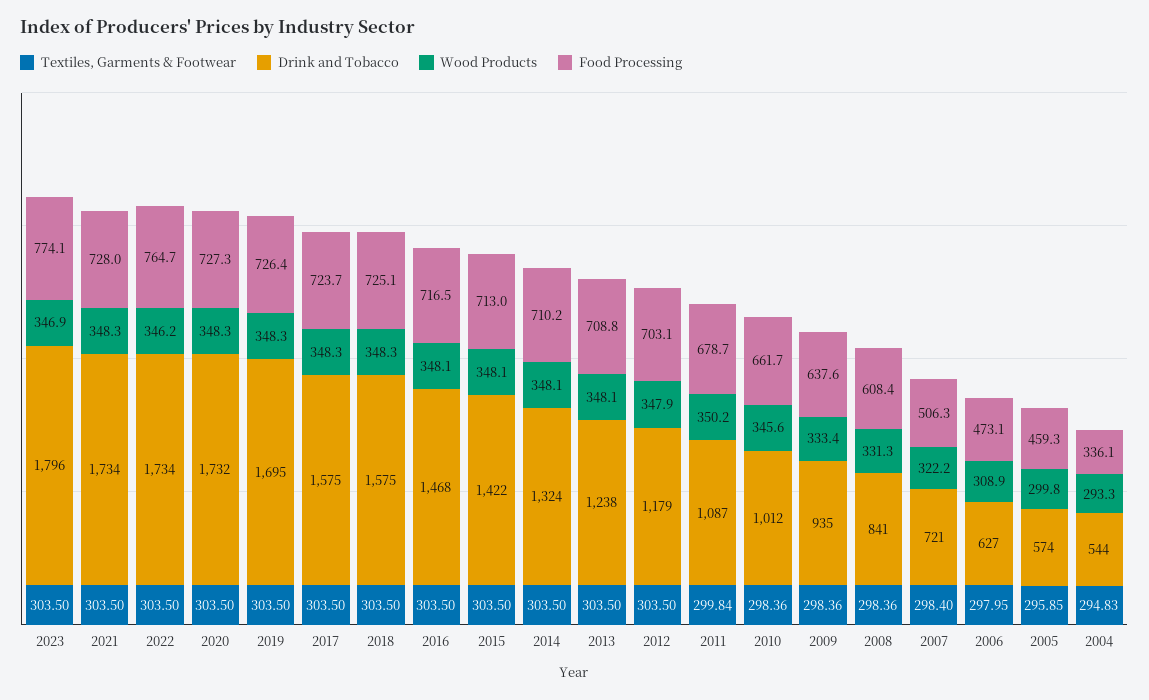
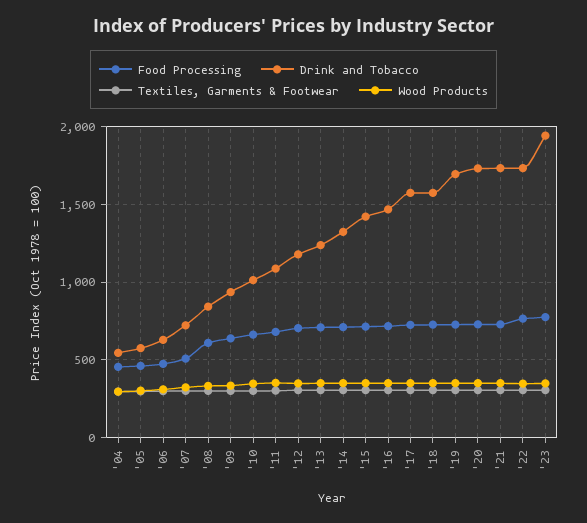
Drink and Tobacco, 2023: 1796 -> 1950
Food Processing, 2004: 336.1 -> 450

